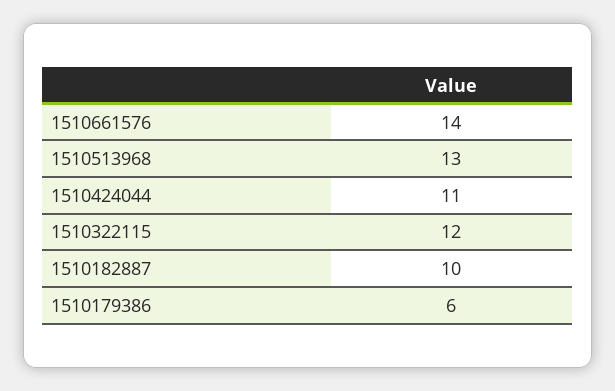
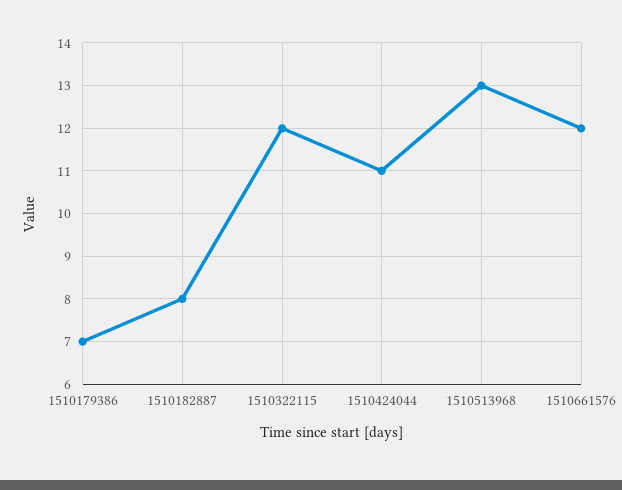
1510661576: 14 -> 12
1510182887: 10 -> 8
1510179386: 6 -> 7

